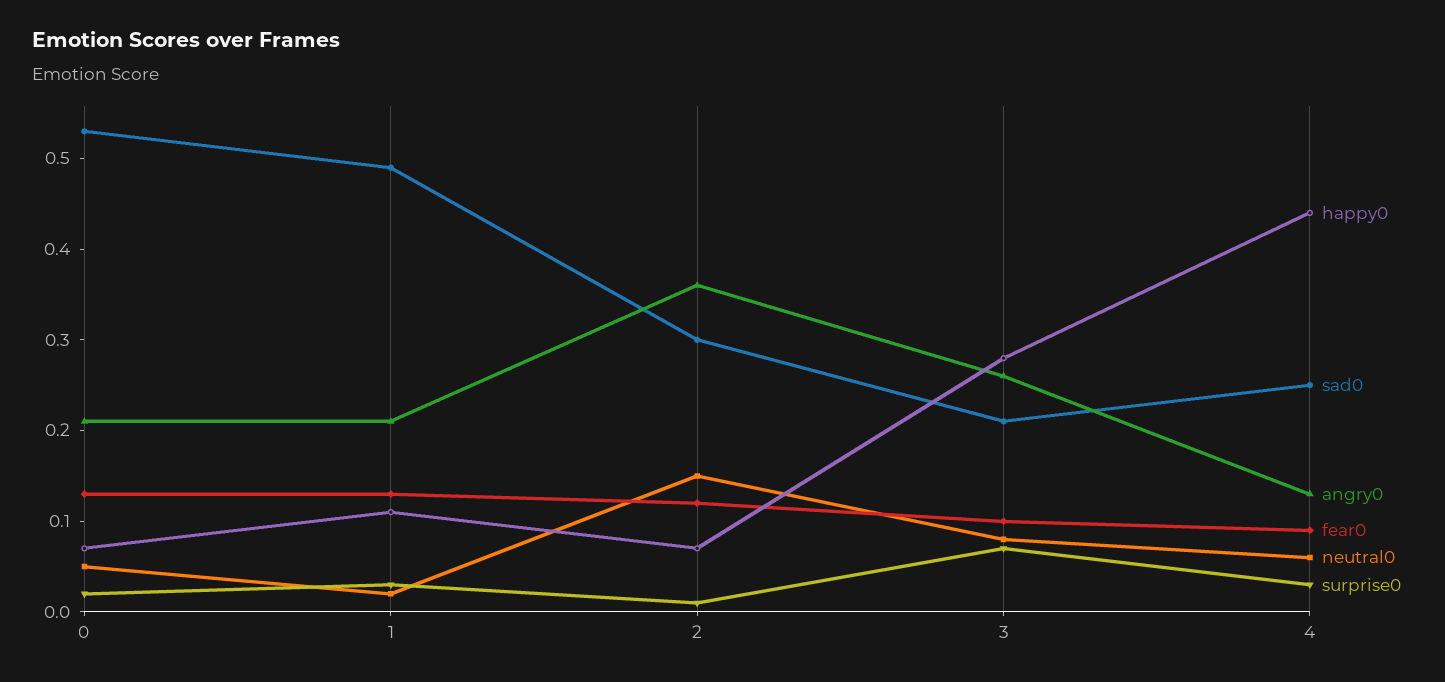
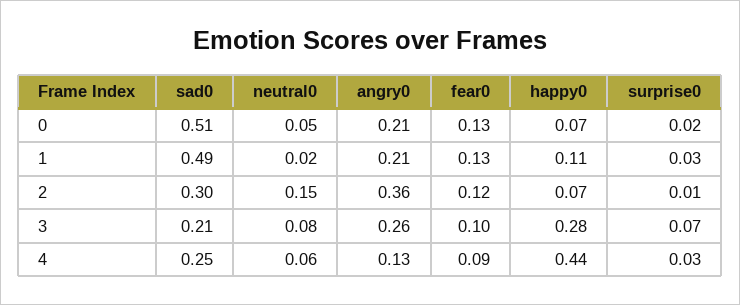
sad0, 0: 0.53 -> 0.51

